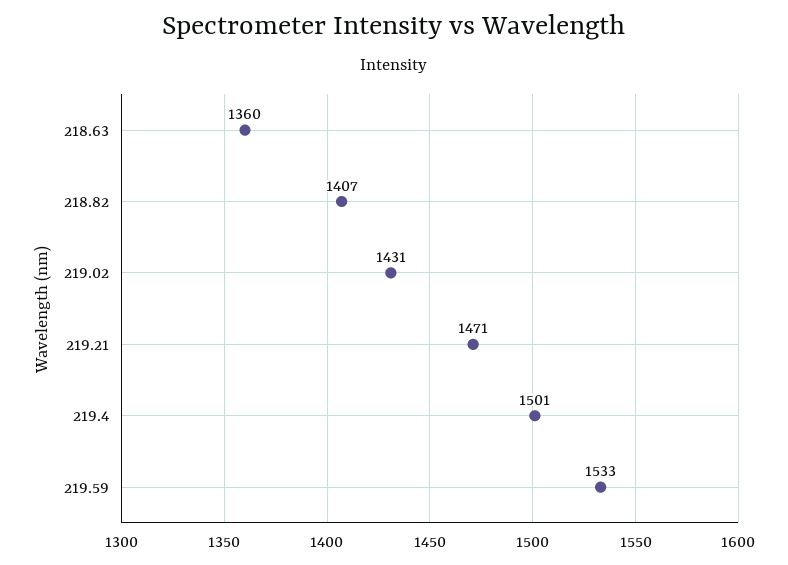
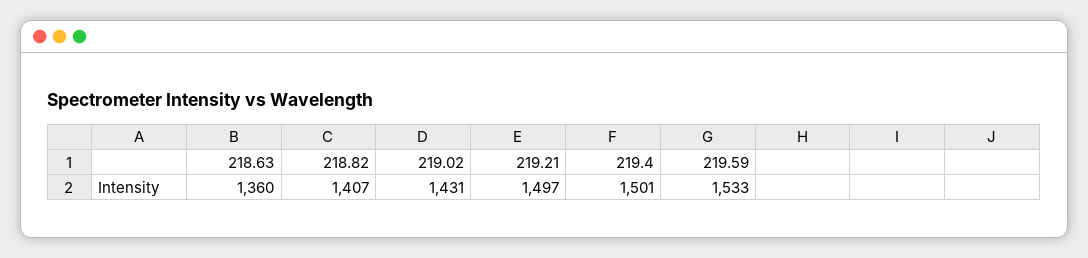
219.21: 1471 -> 1497

